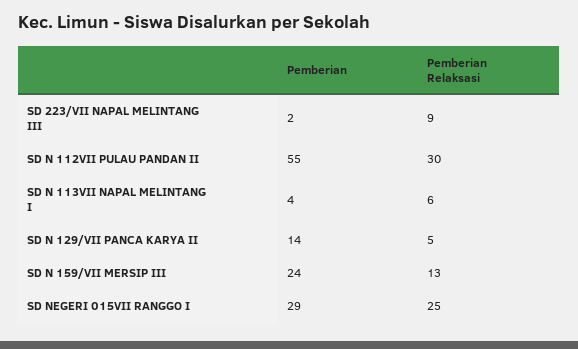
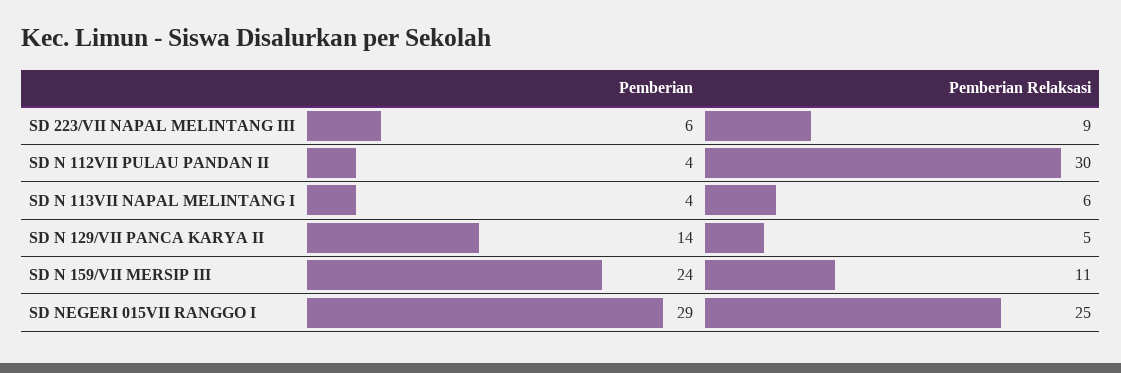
Pemberian, SD 223/VII NAPAL MELINTANG III: 2 -> 6
Pemberian, SD N 112VII PULAU PANDAN II: 55 -> 4
Pemberian Relaksasi, SD N 159/VII MERSIP III: 13 -> 11

